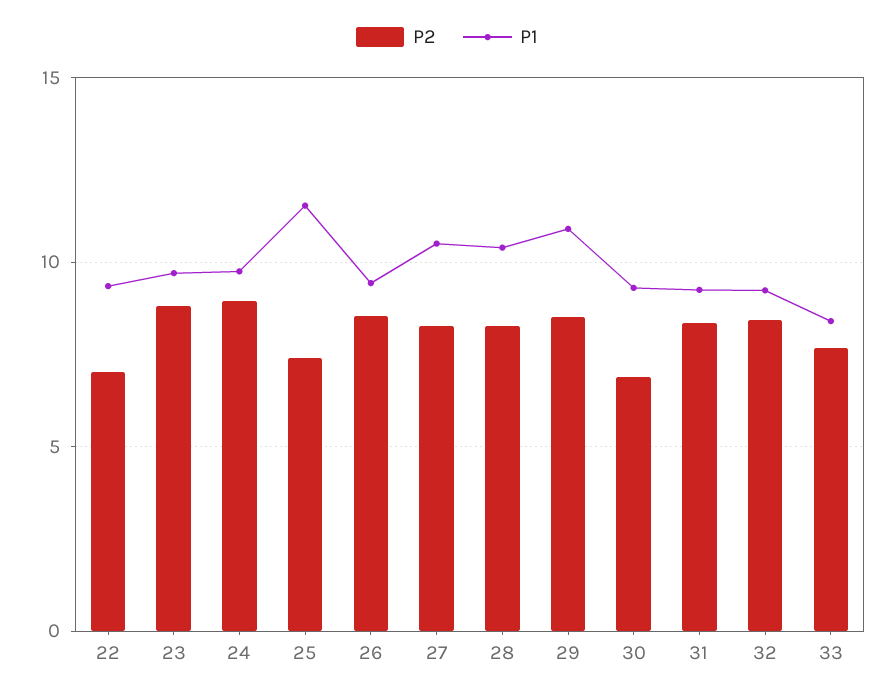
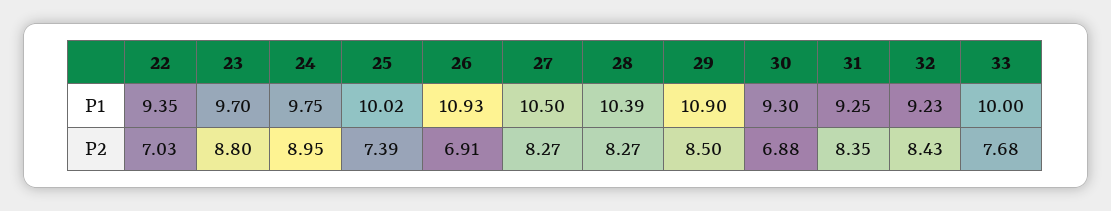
P1, 25: 11.5 -> 10.02
P2, 26: 8.5 -> 6.91
P1, 26: 9.5 -> 10.93
P1, 33: 8.5 -> 10

